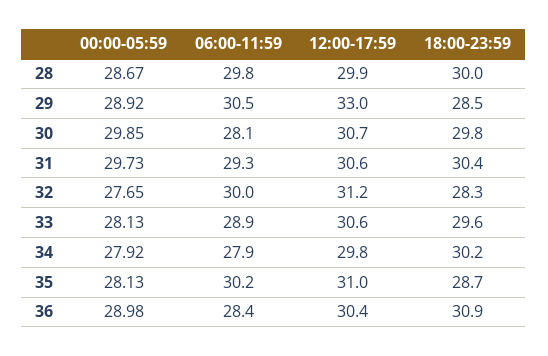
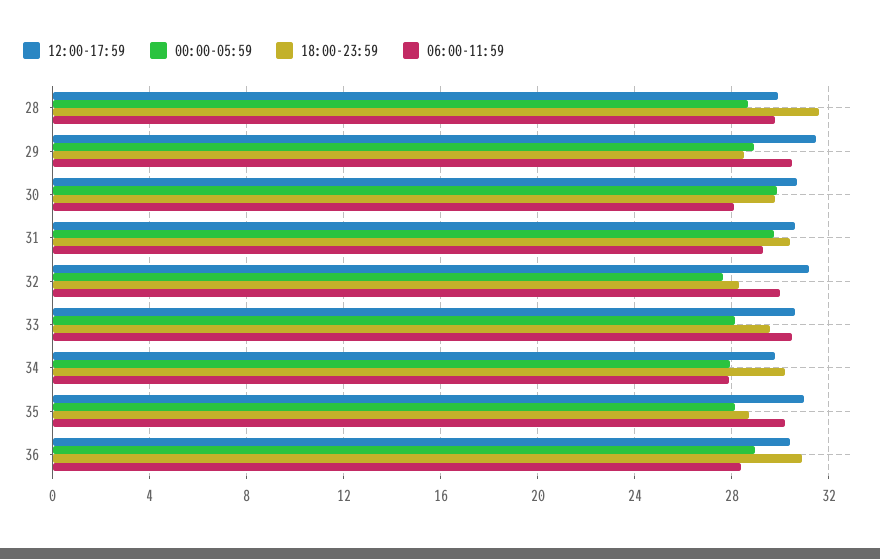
18:00-23:59, 28: 30 -> 31.5
12:00-17:59, 29: 33 -> 31.5
06:00-11:59, 33: 28.9 -> 30.5

